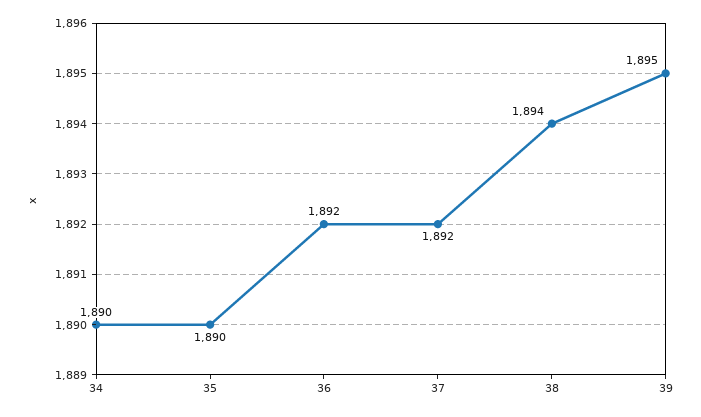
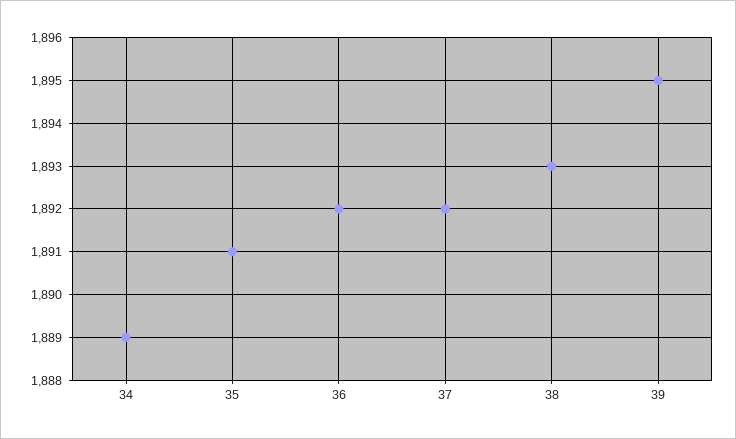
34: 1890 -> 1889
35: 1890 -> 1891
38: 1894 -> 1893

